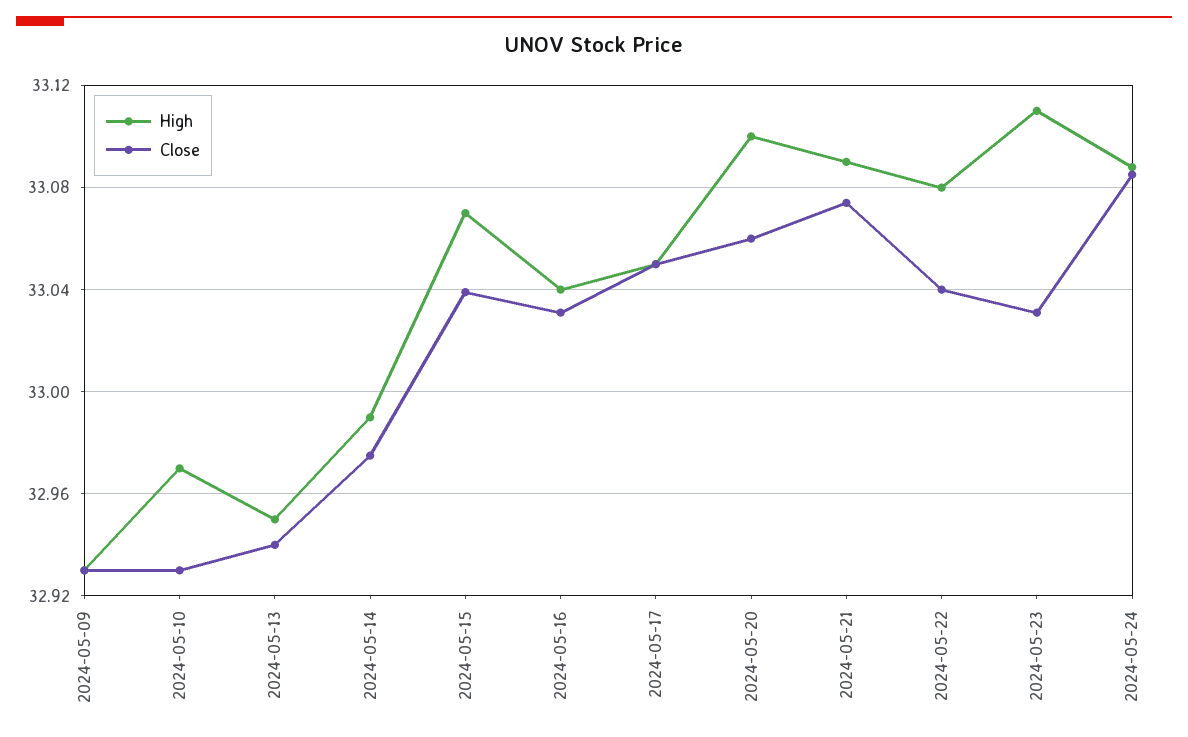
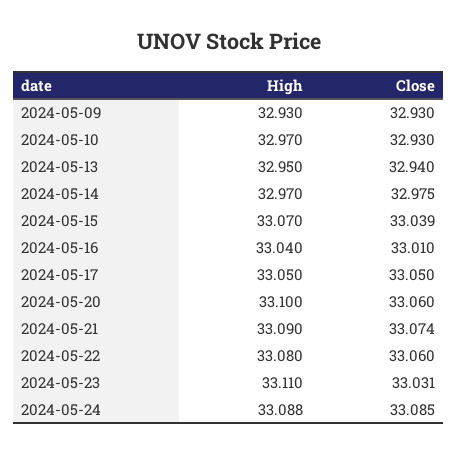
High, 2024-05-14: 32.99 -> 32.97
Close, 2024-05-16: 33.03 -> 33.01
Close, 2024-05-22: 33.04 -> 33.06

